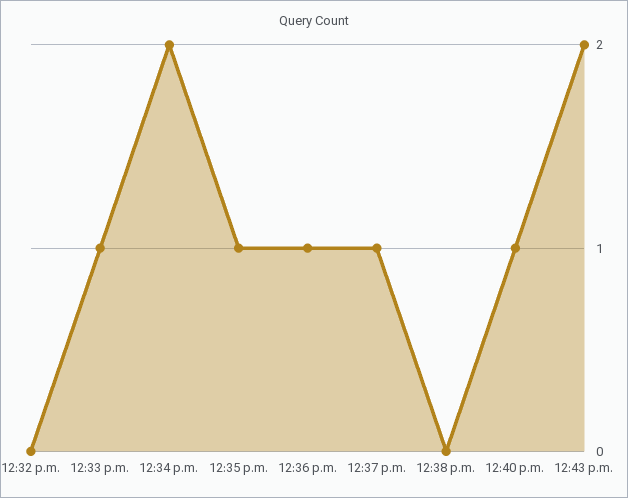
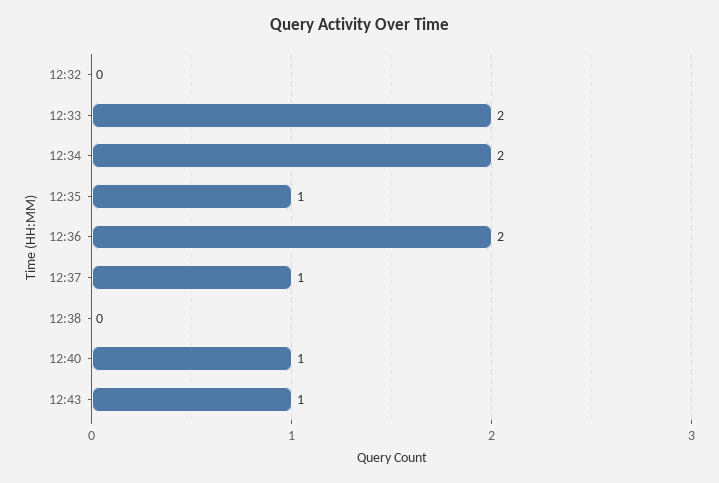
12:33 p.m.: 1 -> 2
12:36 p.m.: 1 -> 2
12:43 p.m.: 2 -> 1

